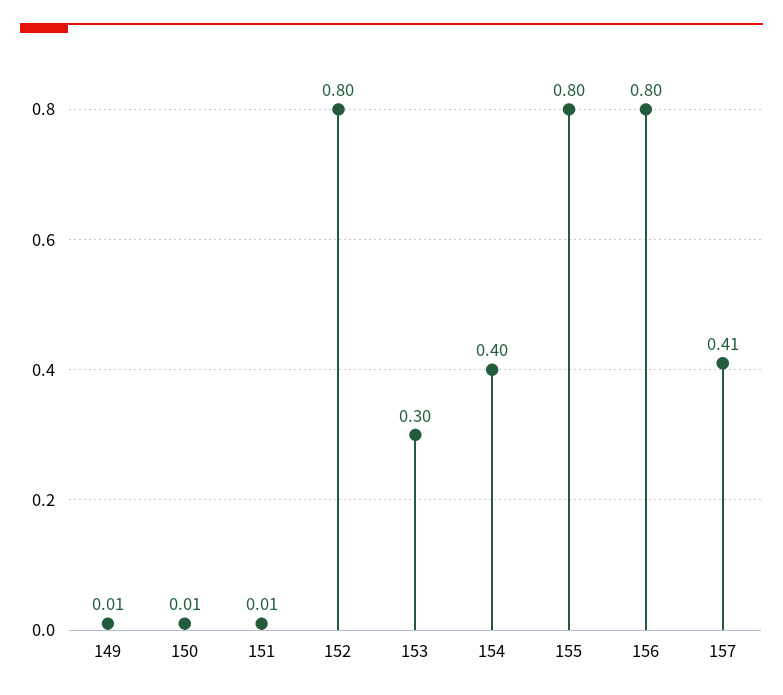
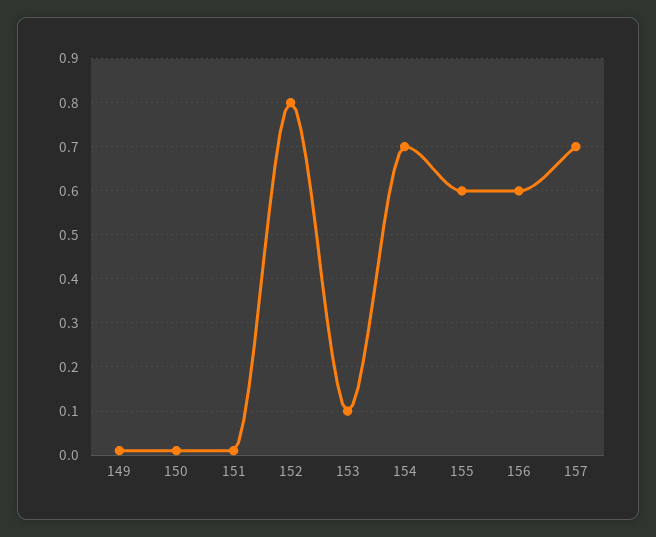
153: 0.3 -> 0.1
154: 0.4 -> 0.7
155: 0.8 -> 0.6
156: 0.8 -> 0.6
157: 0.41 -> 0.7

